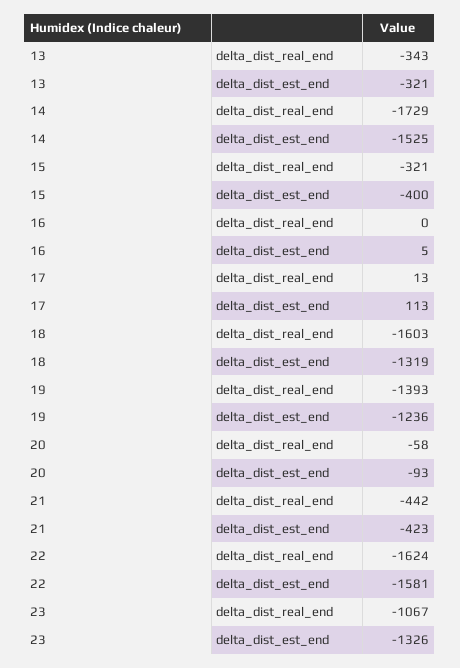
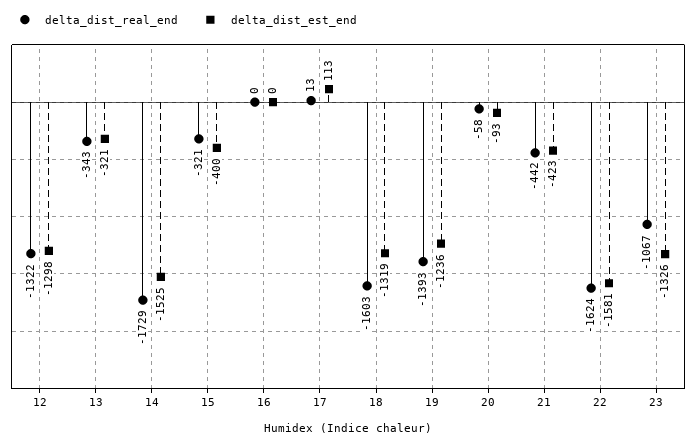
delta_dist_est_end, 16: 5 -> 0
delta_dist_real_end, 12: none -> -1322
delta_dist_est_end, 12: none -> -1298

